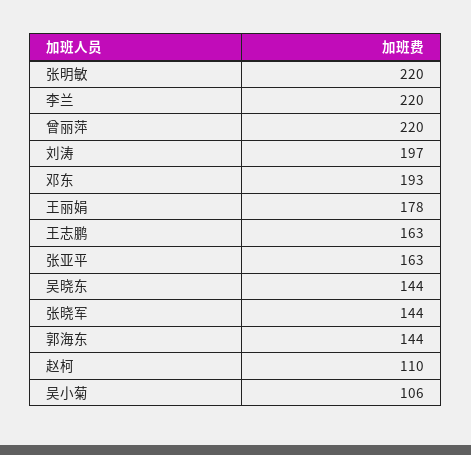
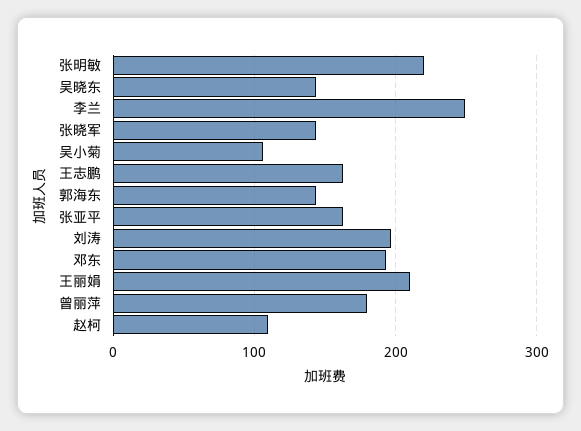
李兰: 220 -> 250
曾丽萍: 220 -> 180
王丽娟: 178 -> 210

